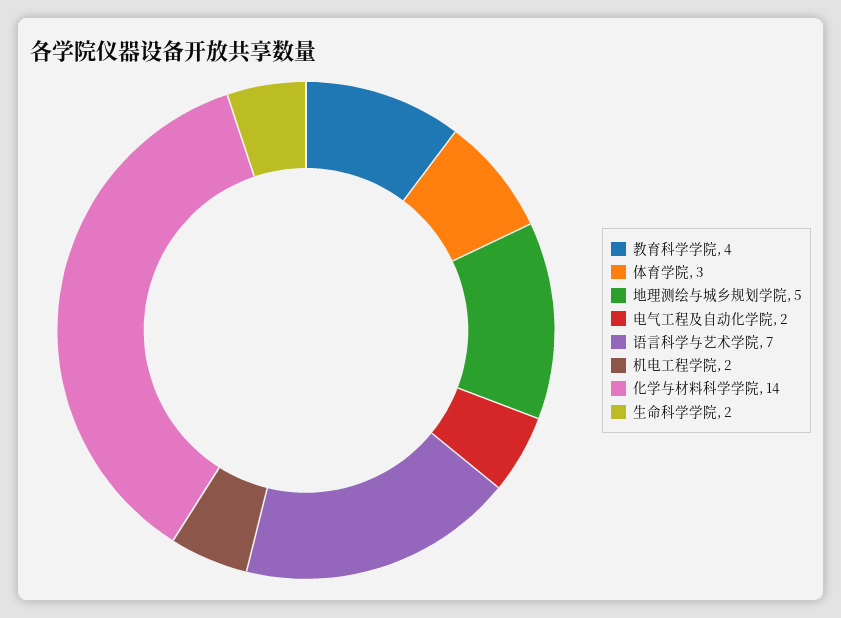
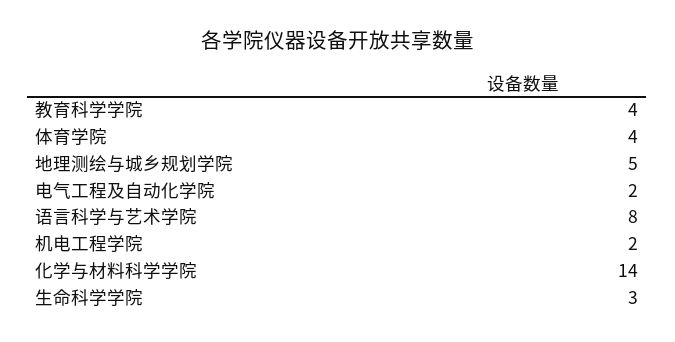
体育学院: 3 -> 4
语言科学与艺术学院: 7 -> 8
生命科学学院: 2 -> 3

